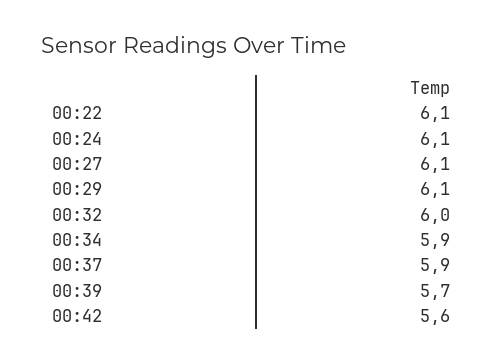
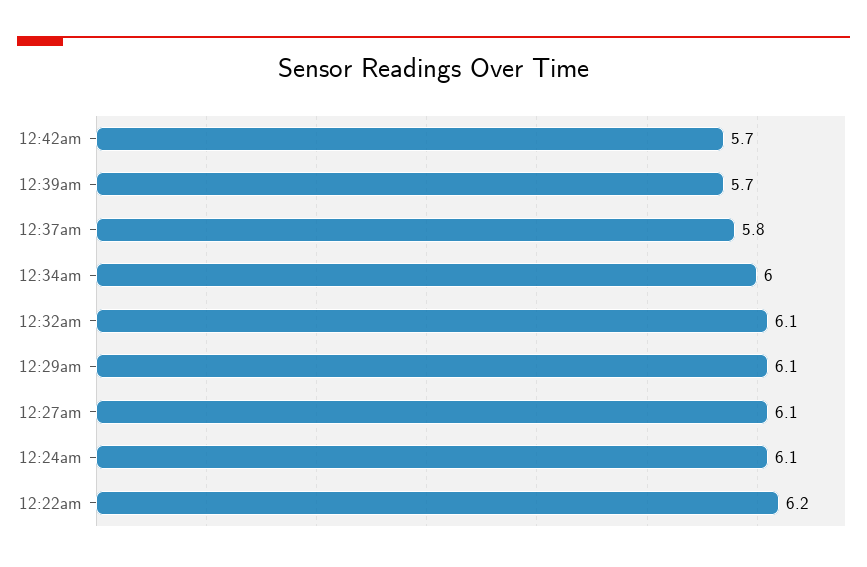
00:22: 6.1 -> 6.2
00:32: 6 -> 6.1
00:34: 5.9 -> 6
00:37: 5.9 -> 5.8
00:42: 5.6 -> 5.7

